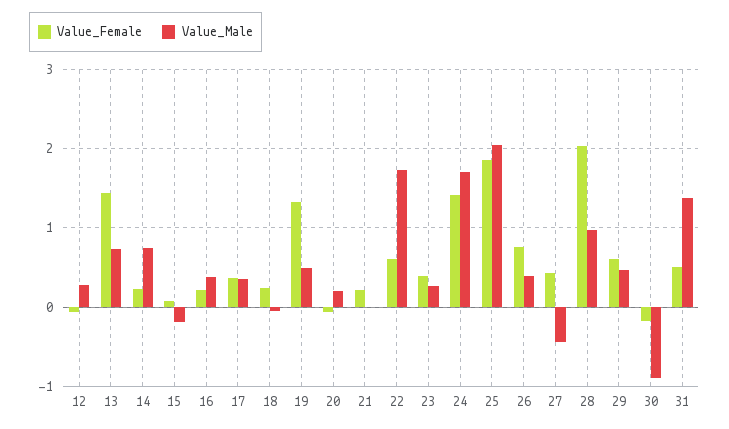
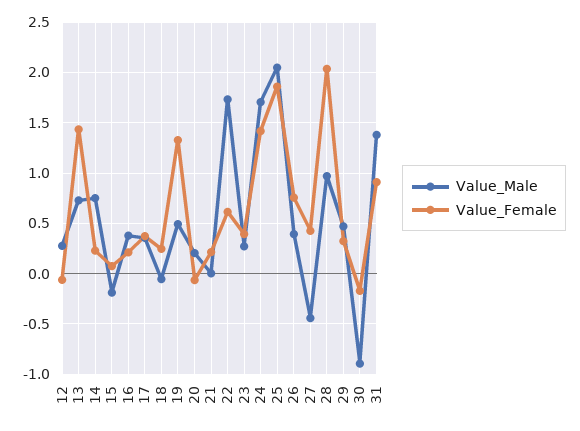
Value_Female, 29: 0.6 -> 0.3
Value_Female, 31: 0.5 -> 0.9

